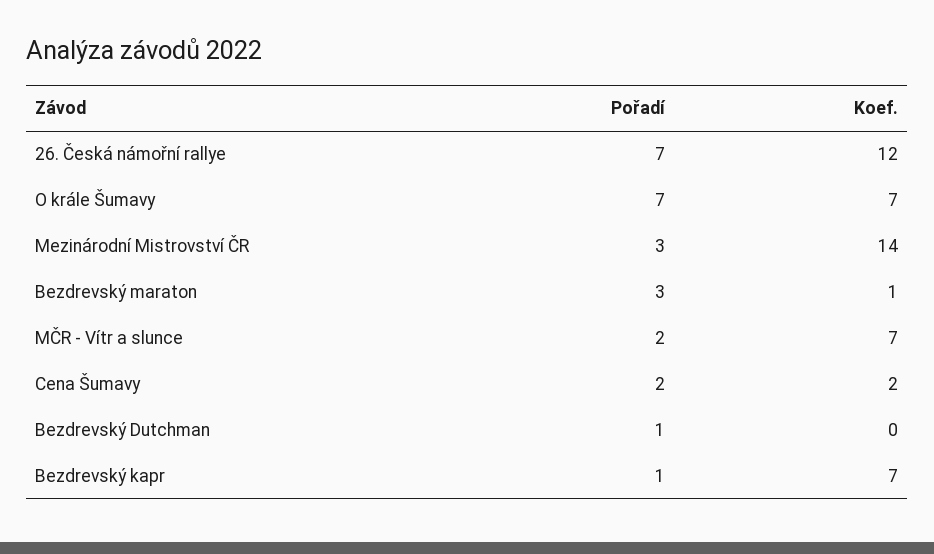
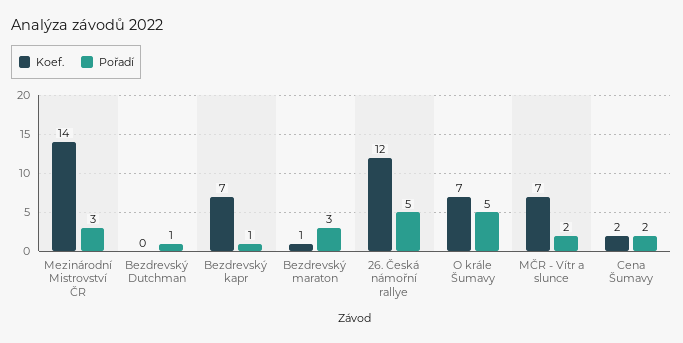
Pořadí, 26. Česká námořní rallye: 7 -> 5
Pořadí, O krále Šumavy: 7 -> 5

